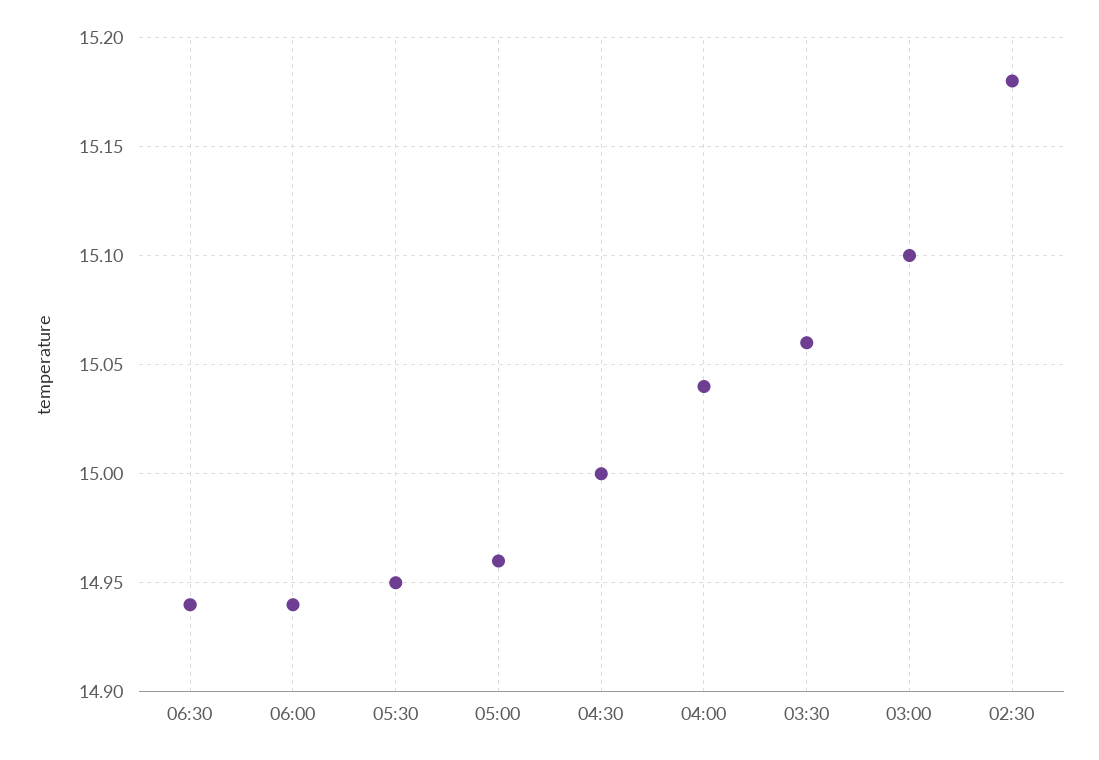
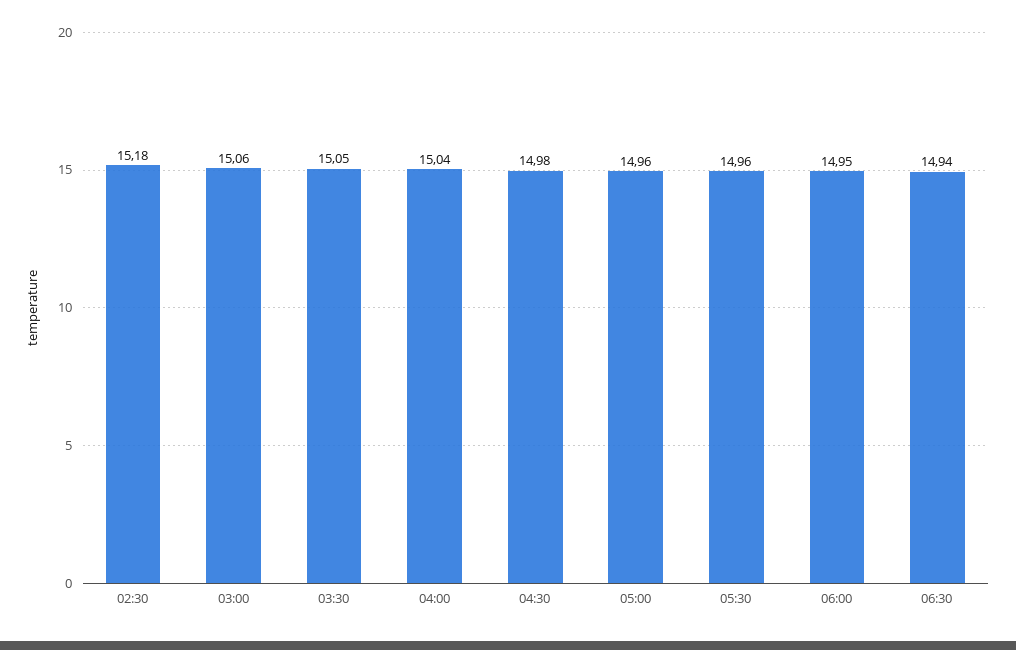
06:00: 14.94 -> 14.95
05:30: 14.95 -> 14.96
04:30: 15 -> 14.98
03:30: 15.06 -> 15.05
03:00: 15.1 -> 15.06

